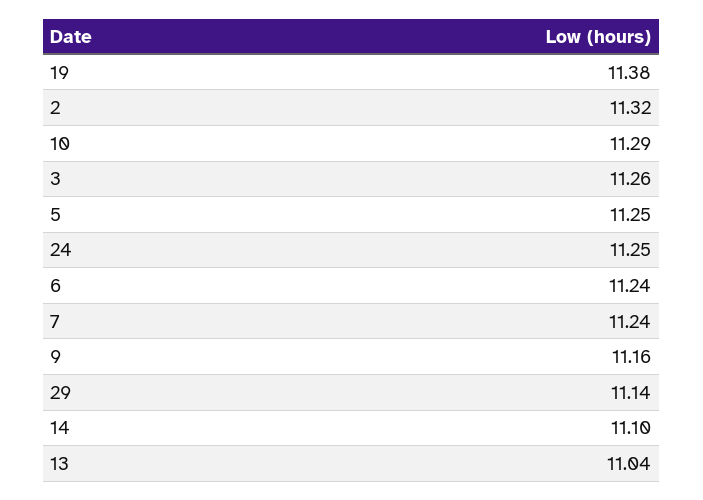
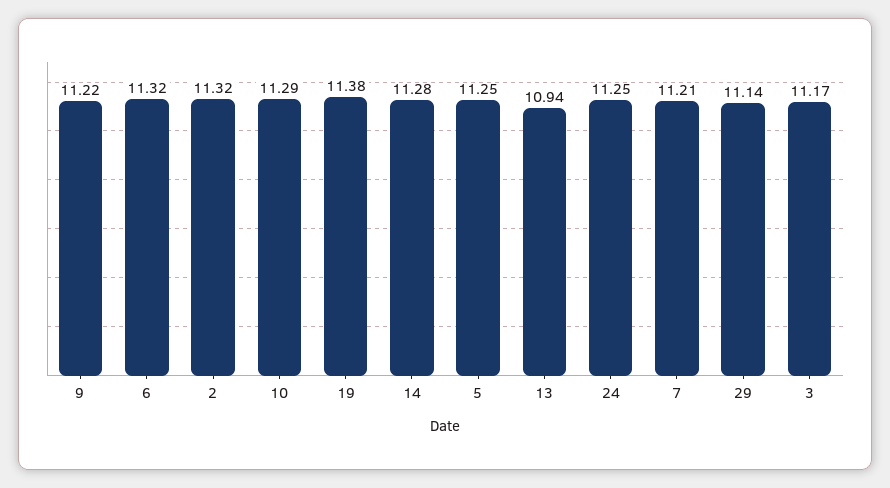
3: 11.26 -> 11.17
6: 11.24 -> 11.32
7: 11.24 -> 11.21
9: 11.16 -> 11.22
14: 11.1 -> 11.28
13: 11.04 -> 10.94

